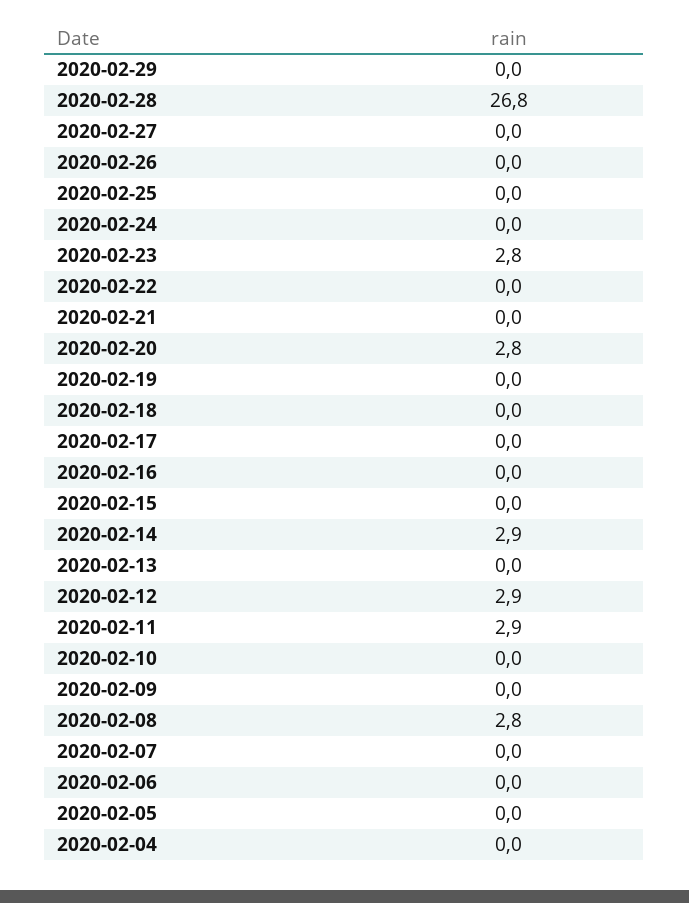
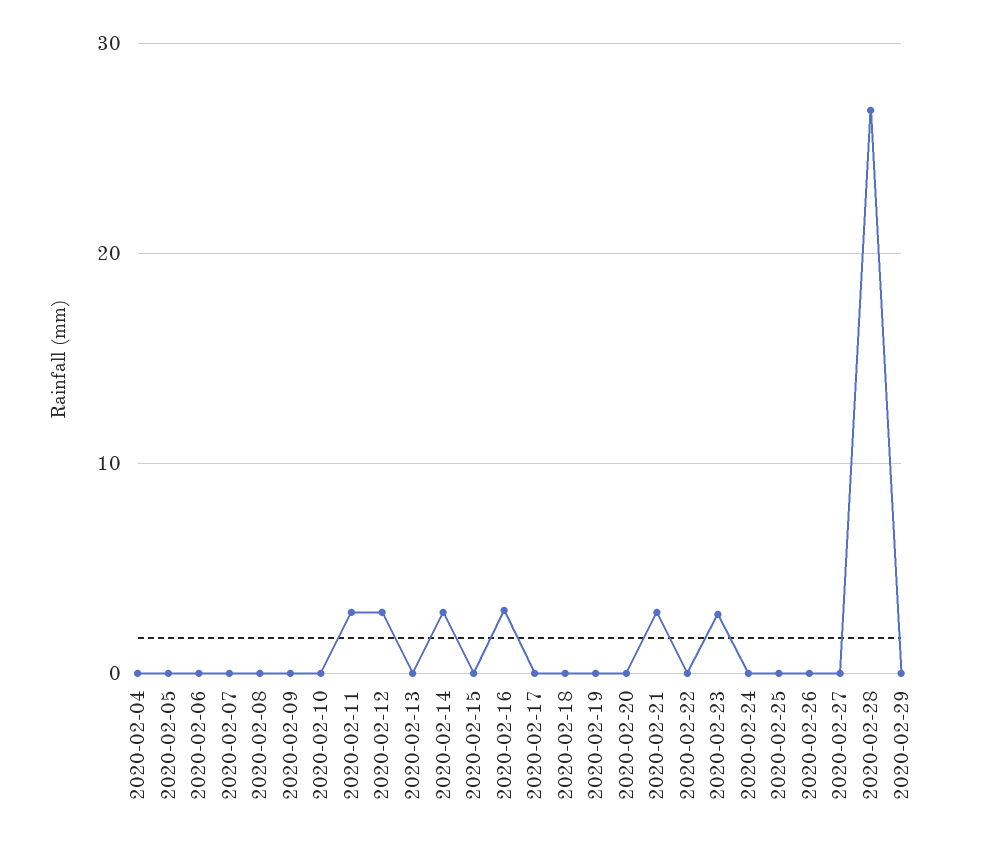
2020-02-21: 0 -> 3
2020-02-20: 2.8 -> 0
2020-02-16: 0 -> 3
2020-02-08: 2.8 -> 0

